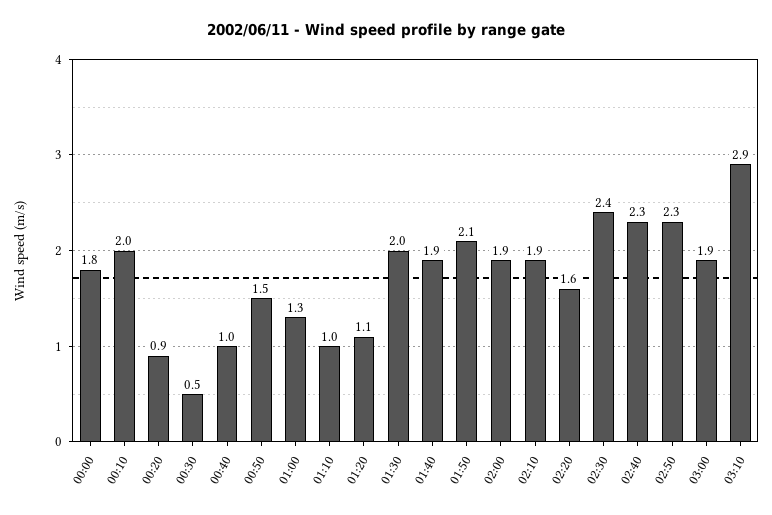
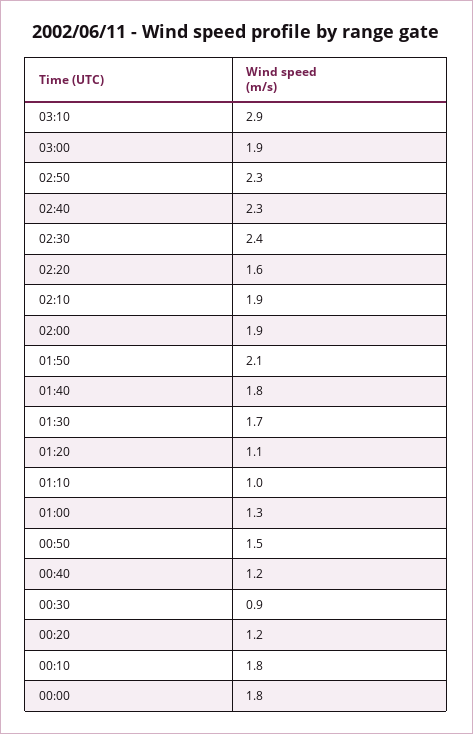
00:10: 2 -> 1.8
00:20: 0.9 -> 1.2
00:30: 0.5 -> 0.9
00:40: 1 -> 1.2
01:30: 2 -> 1.7
01:40: 1.9 -> 1.8

